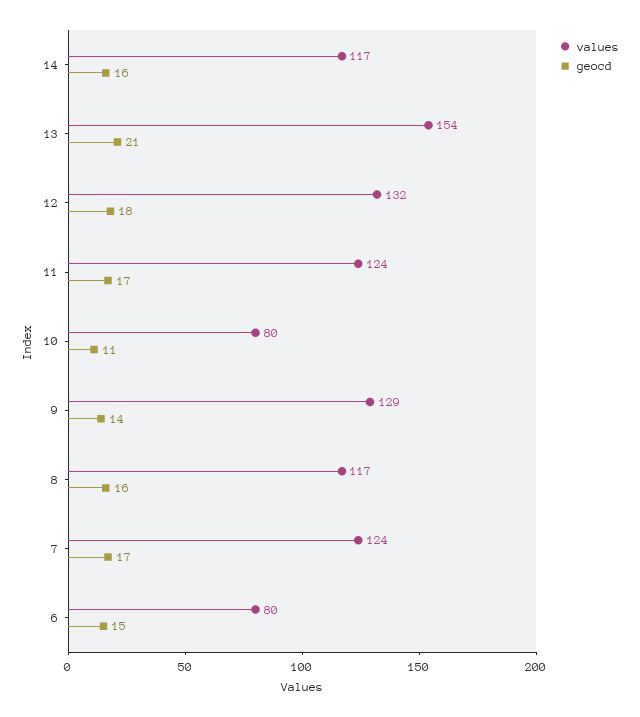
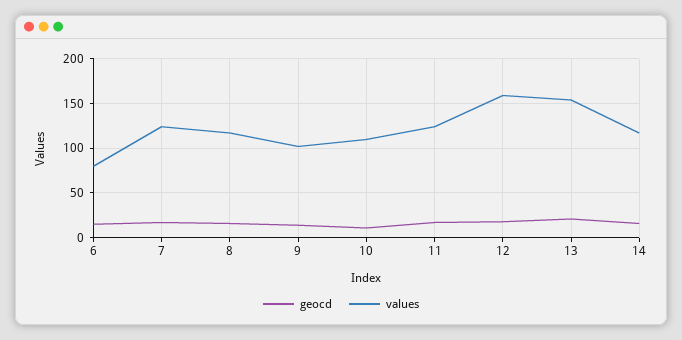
values, 12: 132 -> 160
values, 10: 80 -> 110
values, 9: 129 -> 100

